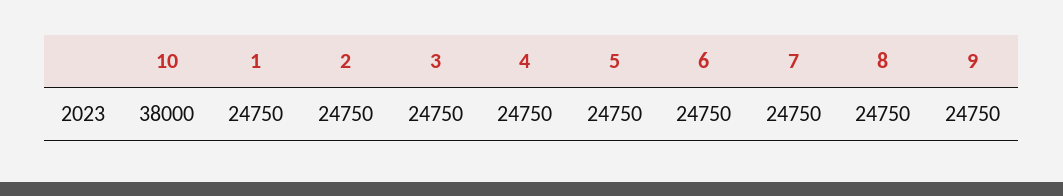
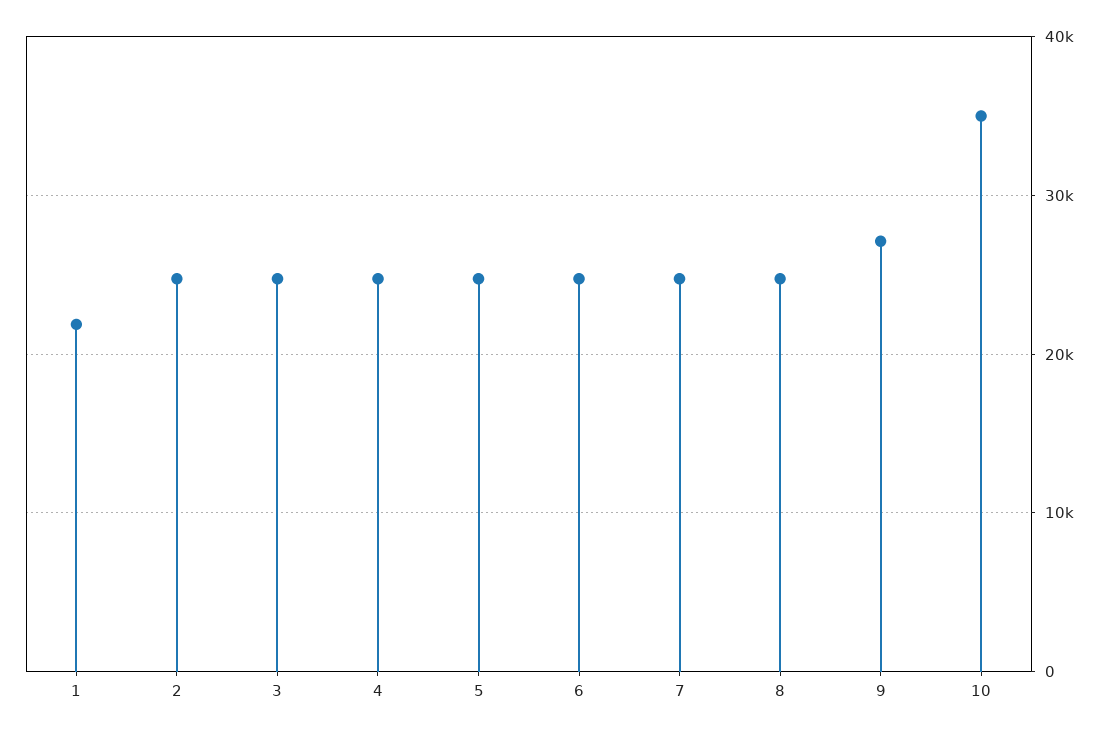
10: 38000 -> 35000
1: 24750 -> 22000
9: 24750 -> 27000

